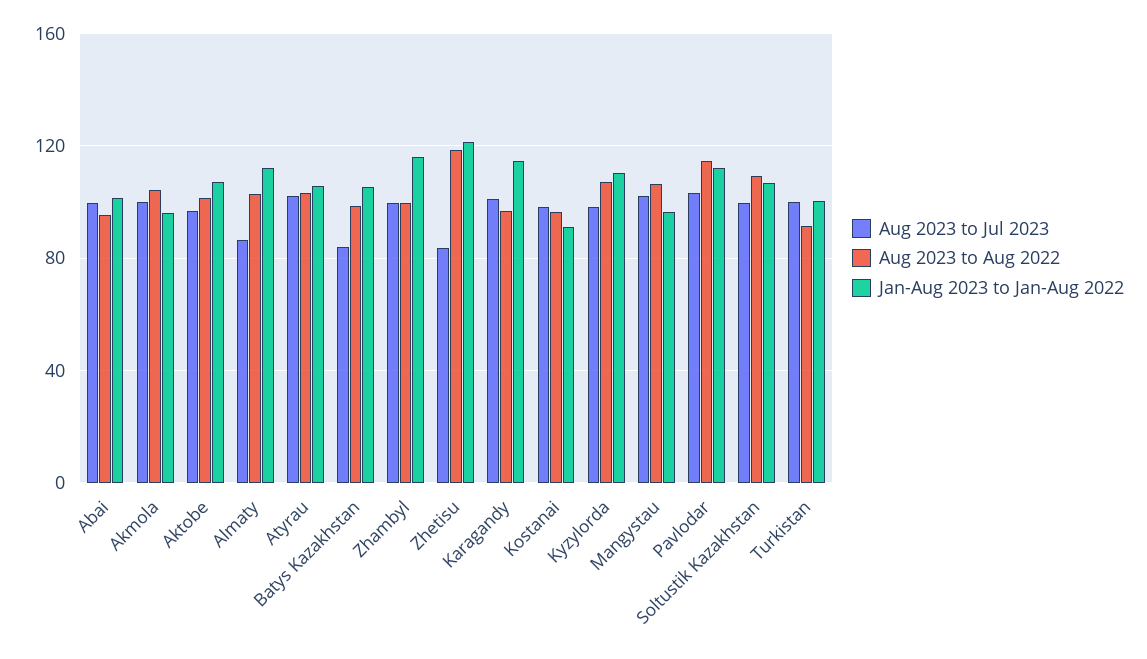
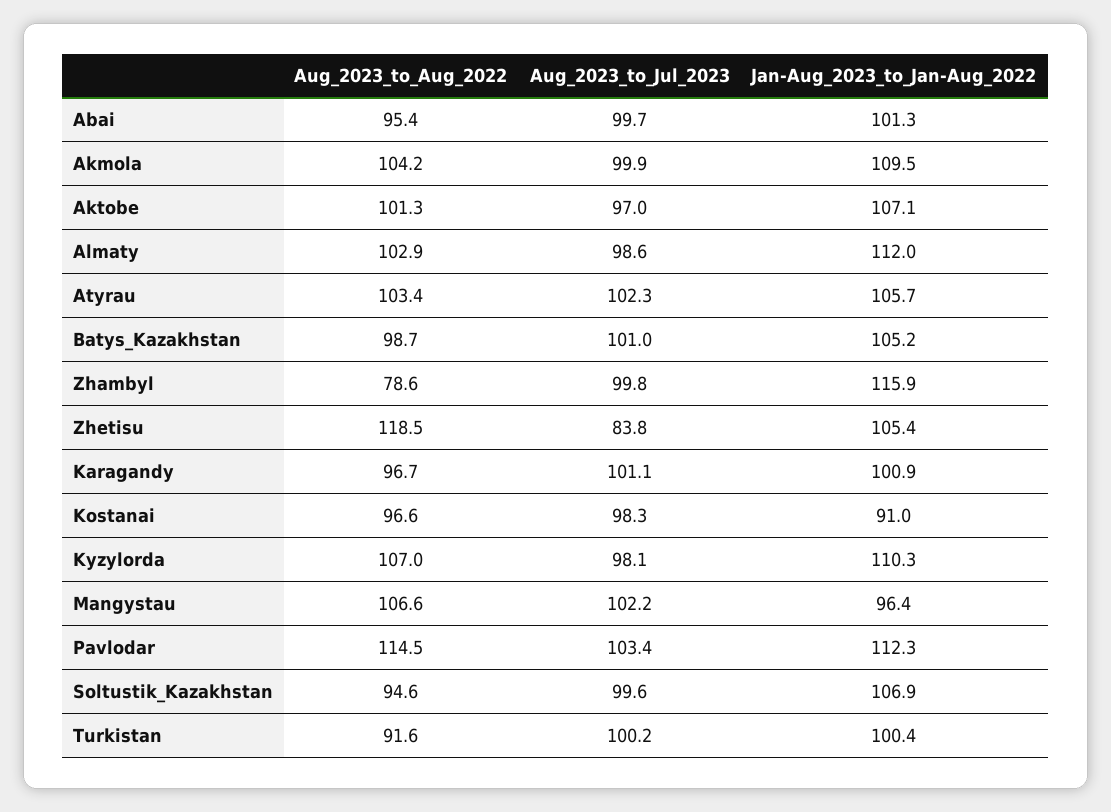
Jan-Aug 2023 to Jan-Aug 2022, Akmola: 95 -> 109.5
Aug 2023 to Jul 2023, Almaty: 85 -> 98.6
Aug 2023 to Jul 2023, Batys Kazakhstan: 85 -> 101
Aug 2023 to Aug 2022, Zhambyl: 100 -> 78.6
Jan-Aug 2023 to Jan-Aug 2022, Zhetisu: 120 -> 105.4
Jan-Aug 2023 to Jan-Aug 2022, Karagandy: 115 -> 100.9
Aug 2023 to Aug 2022, Soltustik Kazakhstan: 110 -> 94.6

